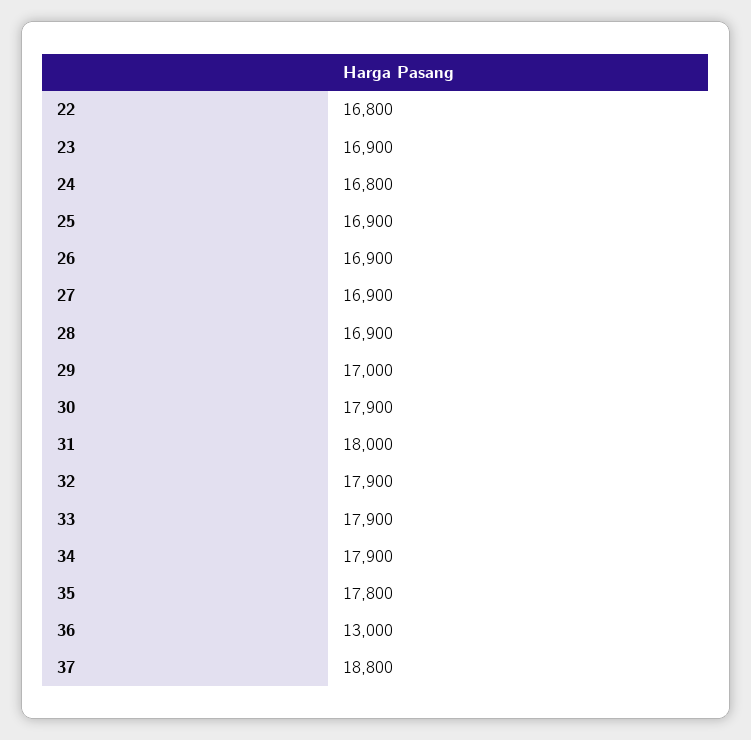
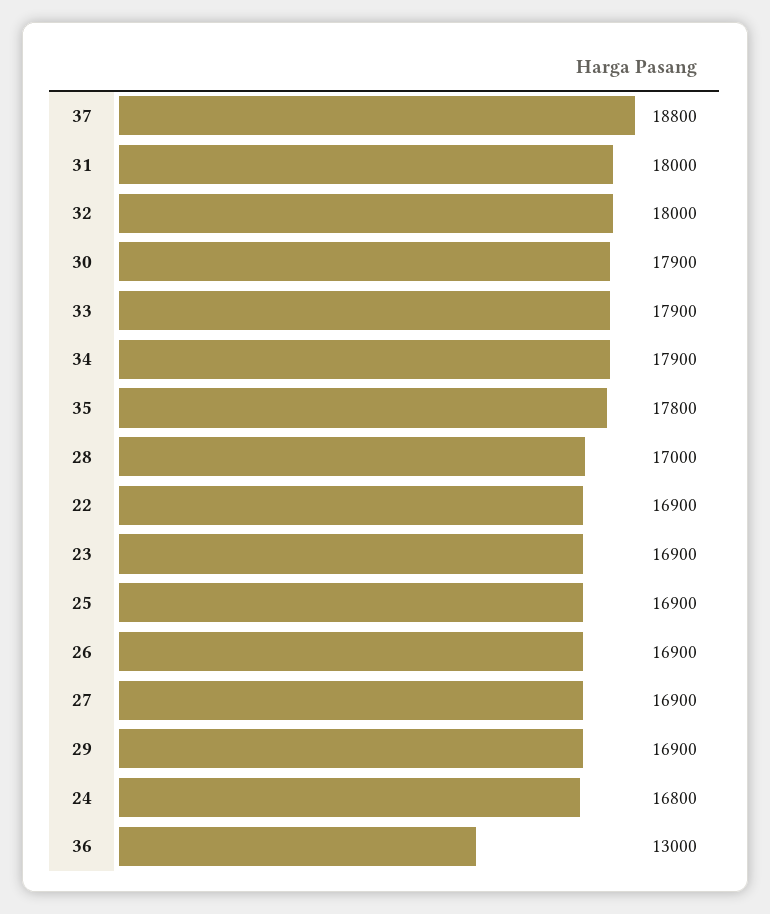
22: 16800 -> 16900
28: 16900 -> 17000
29: 17000 -> 16900
32: 17900 -> 18000

